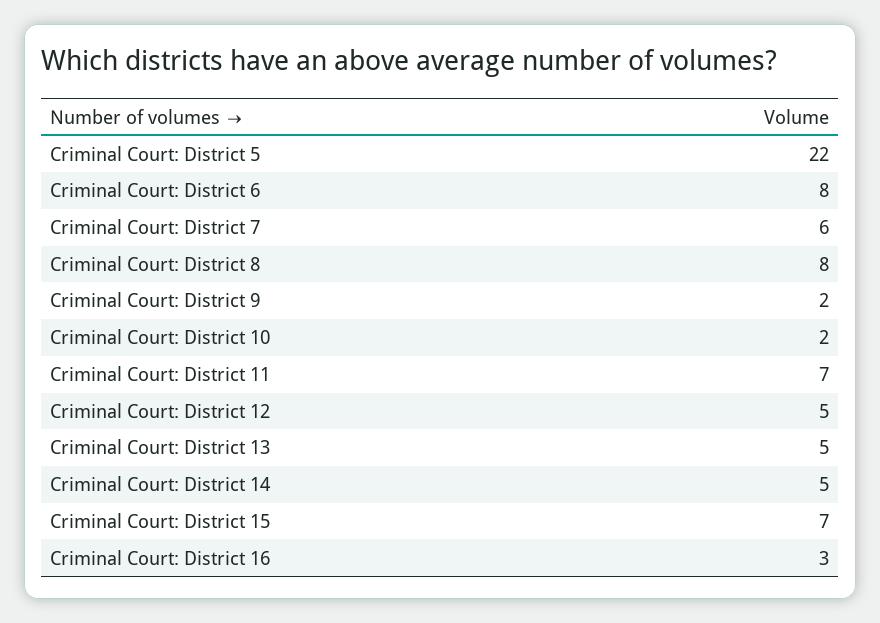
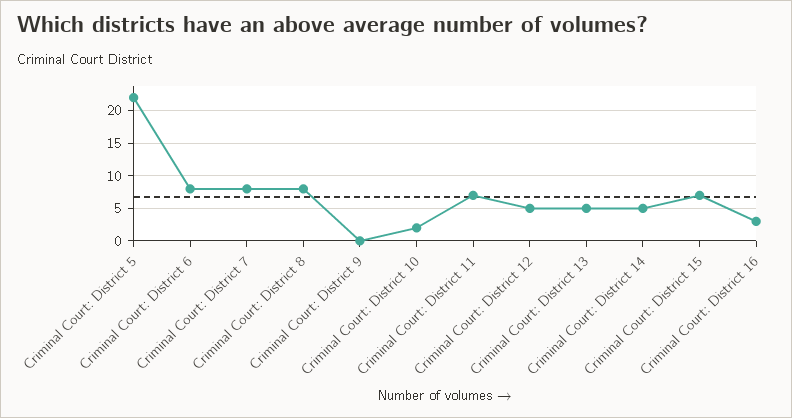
Criminal Court: District 7: 6 -> 8
Criminal Court: District 9: 2 -> 0

